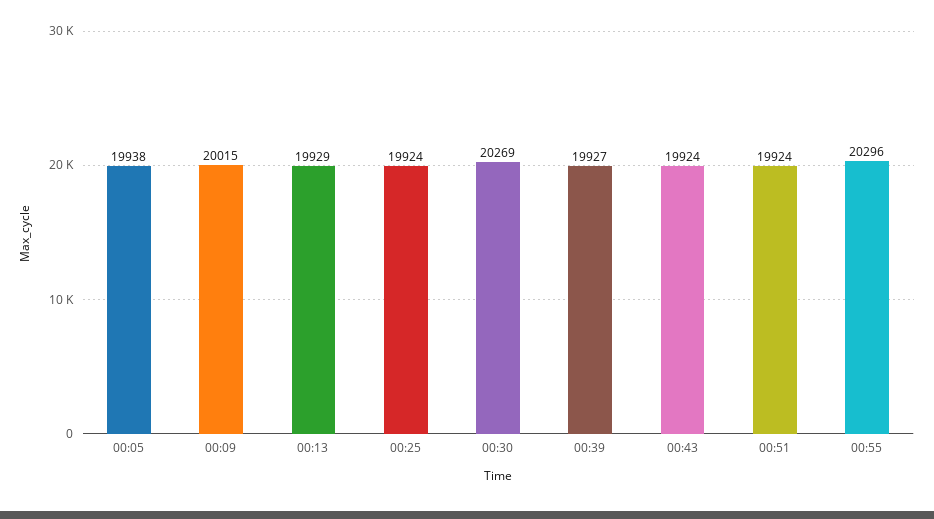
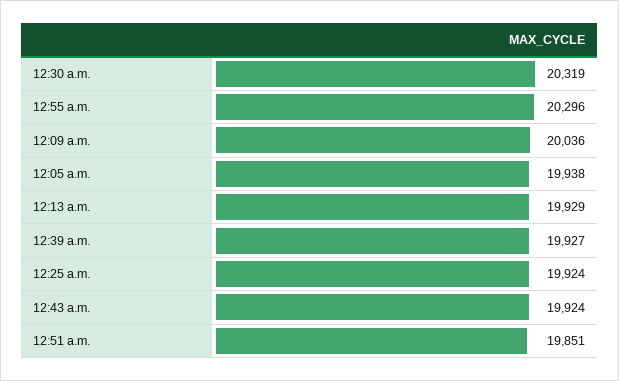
00:09: 20015 -> 20036
00:30: 20269 -> 20319
00:51: 19924 -> 19851

